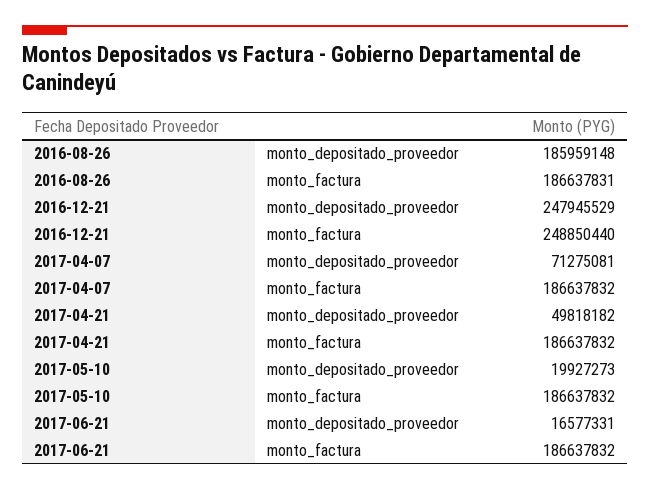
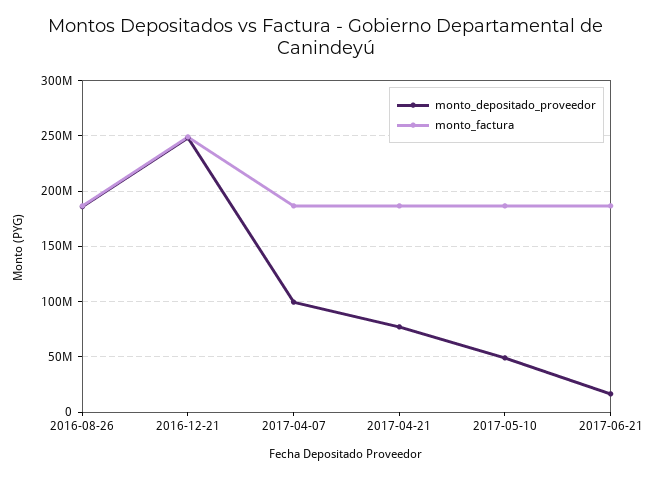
monto_depositado_proveedor, 2017-04-07: 71275081 -> 100000000
monto_depositado_proveedor, 2017-04-21: 49818182 -> 80000000
monto_depositado_proveedor, 2017-05-10: 19927273 -> 50000000

